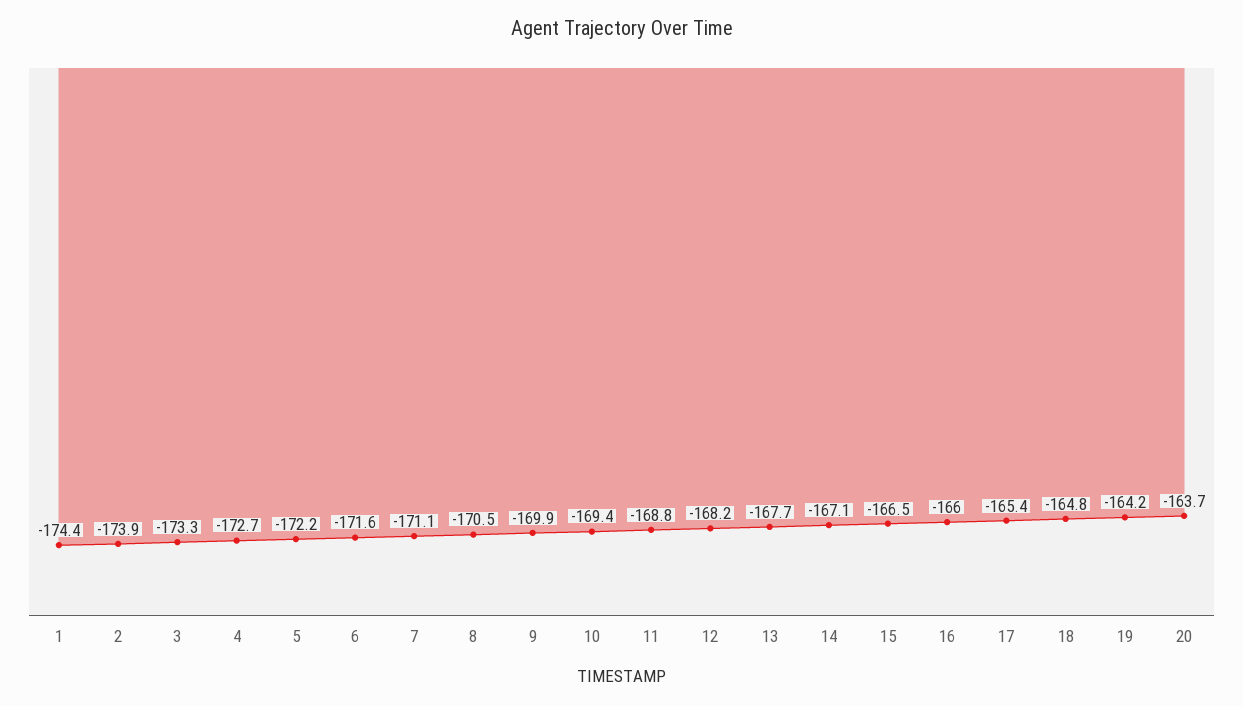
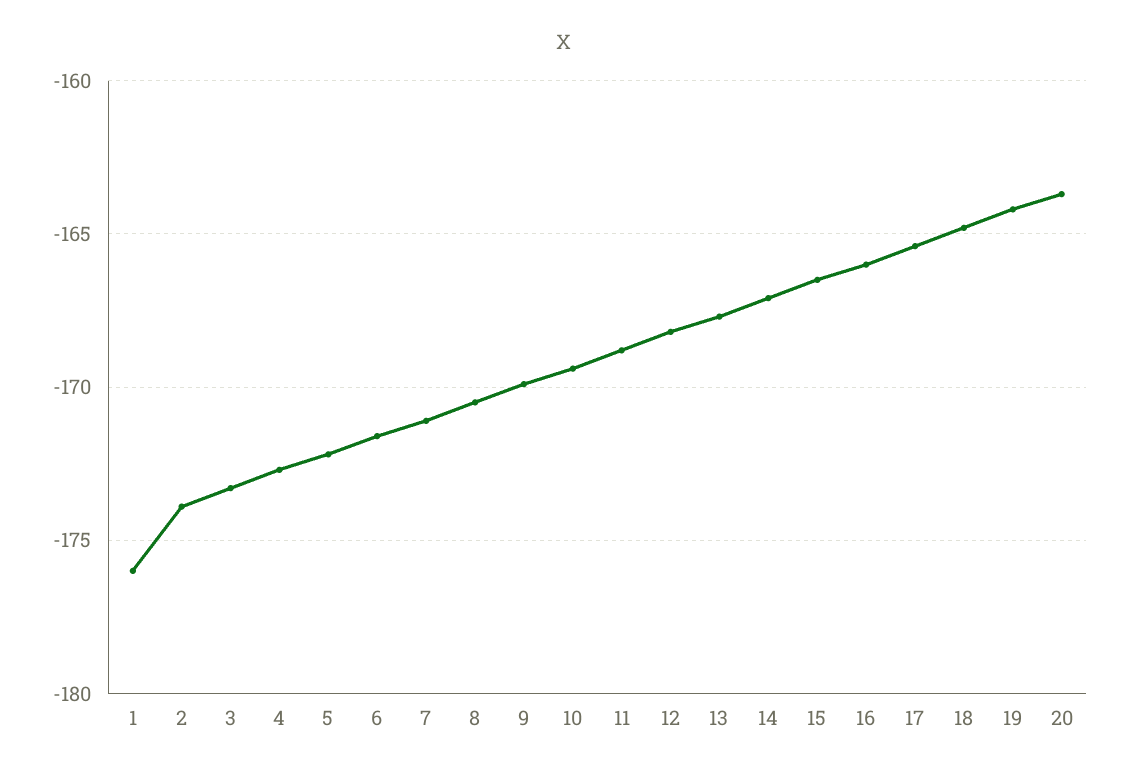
1: -174.4 -> -176

